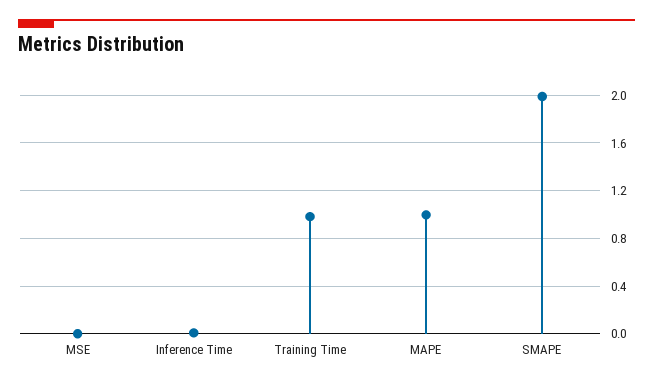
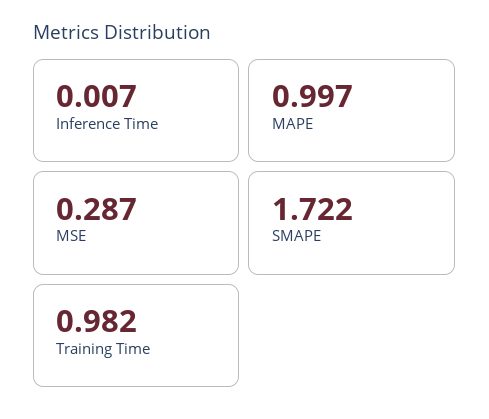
MSE: 0 -> 0.287
SMAPE: 2 -> 1.722

